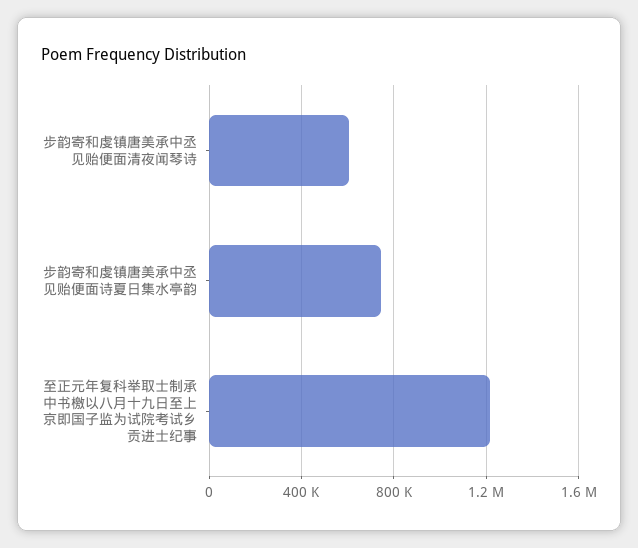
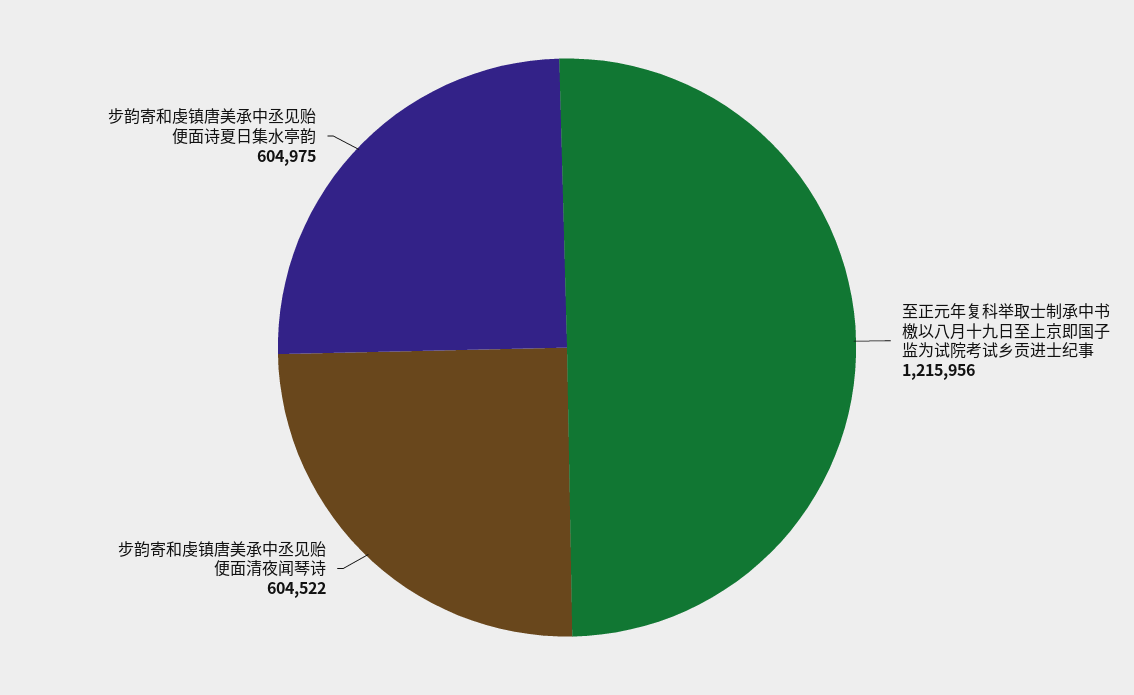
步韵寄和虔镇唐美承中丞见贻便面诗夏日集水亭韵: 750000 -> 604975

